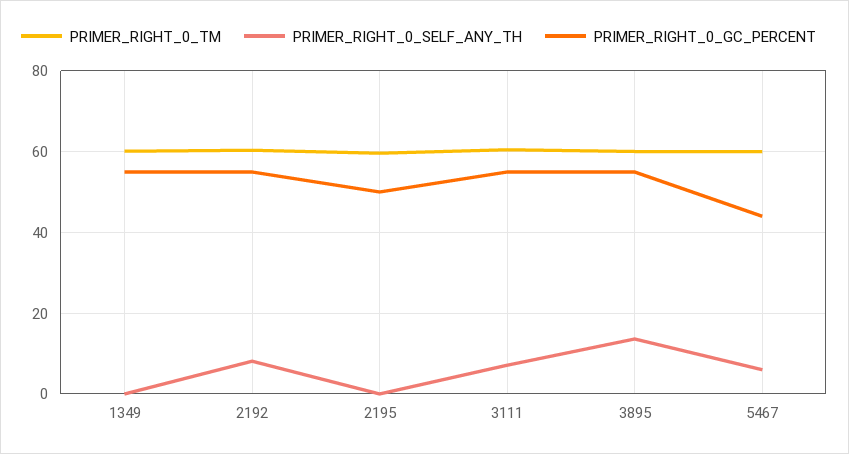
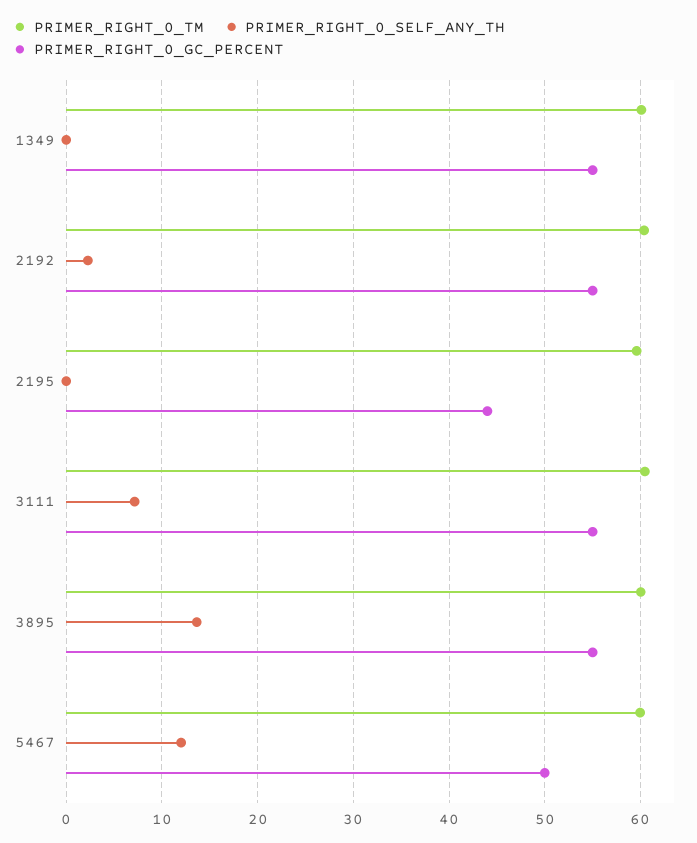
PRIMER_RIGHT_0_SELF_ANY_TH, 2192: 8 -> 2
PRIMER_RIGHT_0_GC_PERCENT, 2195: 50 -> 44
PRIMER_RIGHT_0_SELF_ANY_TH, 5467: 6 -> 12
PRIMER_RIGHT_0_GC_PERCENT, 5467: 44 -> 50

